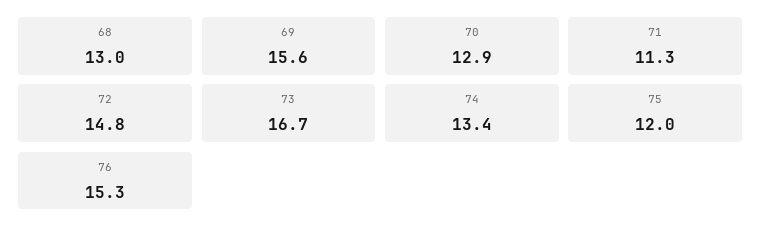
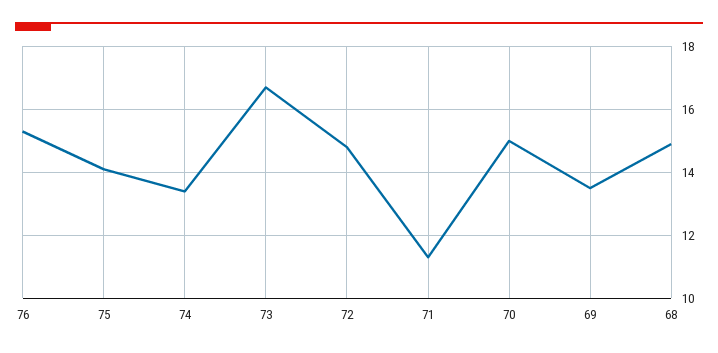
68: 13 -> 15
69: 15.6 -> 13.5
70: 12.9 -> 15
75: 12 -> 14

